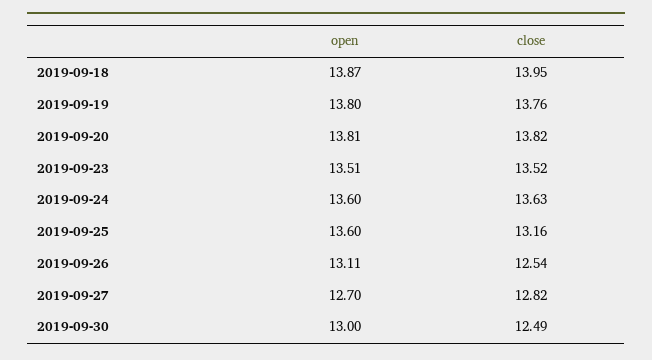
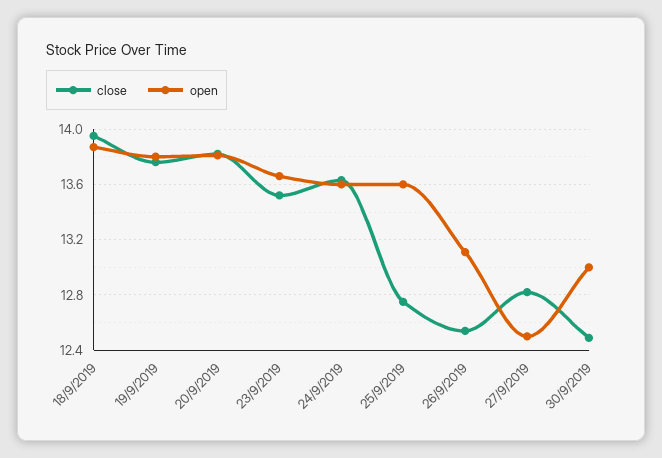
open, 2019-09-23: 13.51 -> 13.65
close, 2019-09-25: 13.16 -> 12.75
open, 2019-09-27: 12.7 -> 12.5

